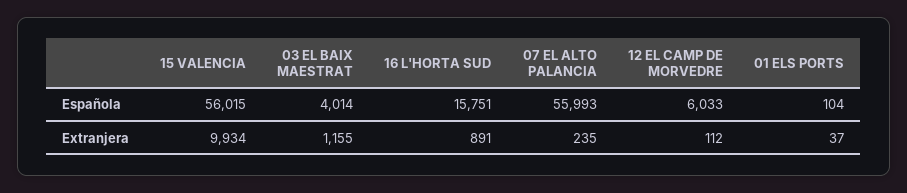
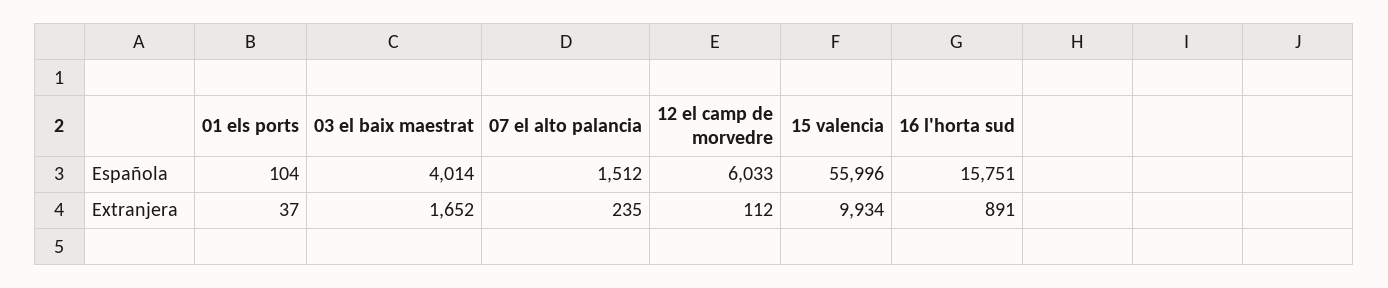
15 VALENCIA, Española: 56015 -> 55996
07 EL ALTO PALANCIA, Española: 55993 -> 1512
03 EL BAIX MAESTRAT, Extranjera: 1155 -> 1652

